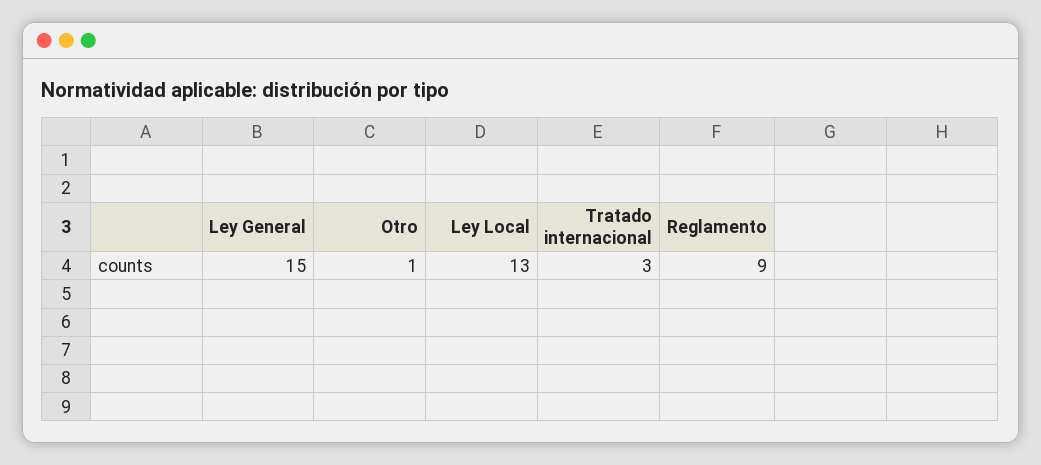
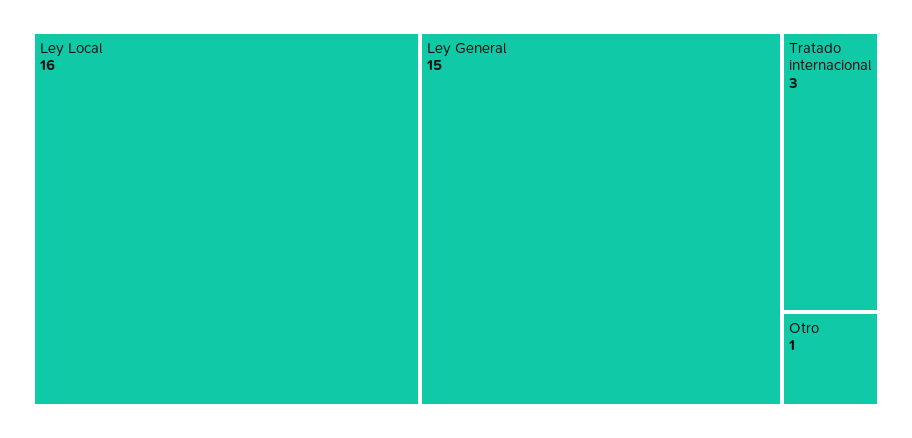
Ley Local: 13 -> 16
Reglamento: 9 -> none

